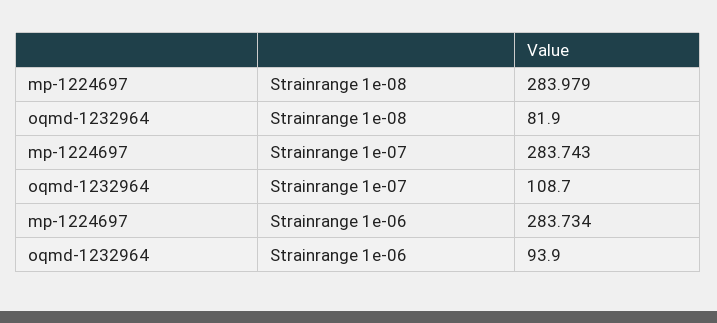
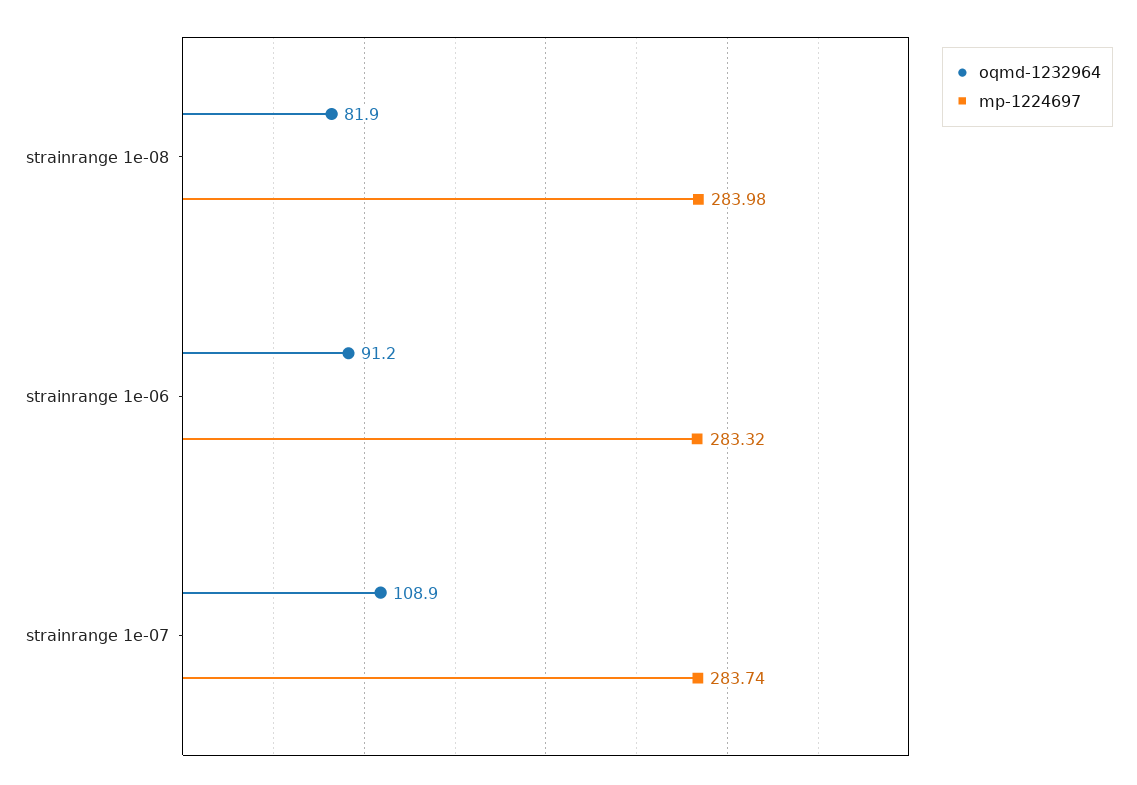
oqmd-1232964, Strainrange 1e-07: 108.7 -> 108.9
mp-1224697, Strainrange 1e-06: 283.734 -> 283.32
oqmd-1232964, Strainrange 1e-06: 93.9 -> 91.2

